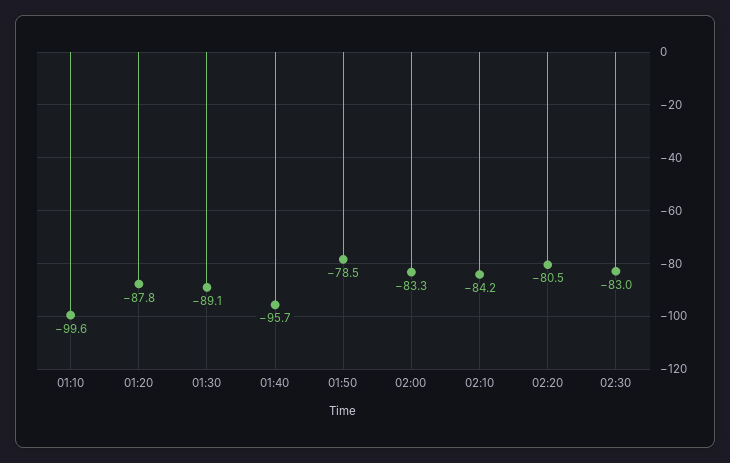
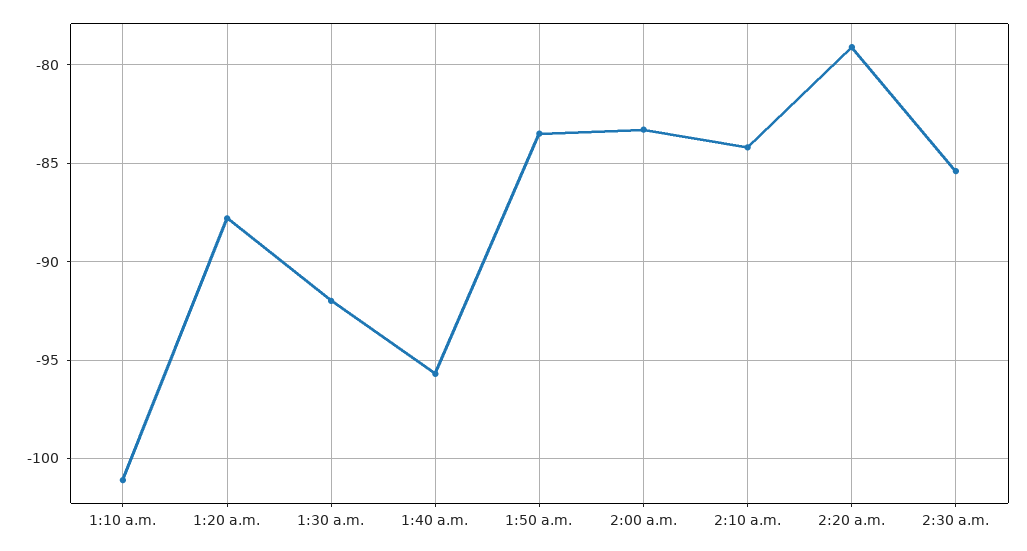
01:10: -99.6 -> -101
01:30: -89.1 -> -92
01:50: -78.5 -> -83.5
02:20: -80.5 -> -79
02:30: -83 -> -85.5

